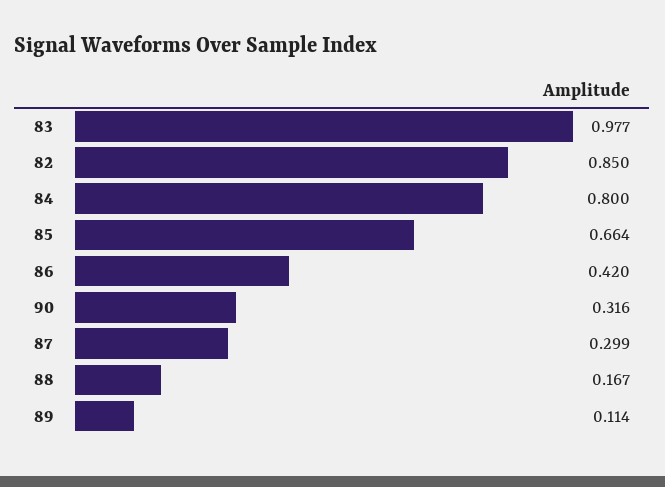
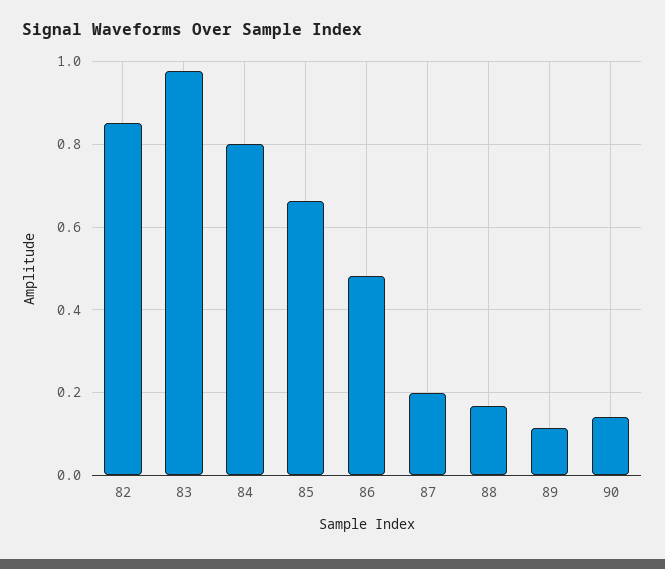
86: 0.42 -> 0.48
90: 0.316 -> 0.14
87: 0.299 -> 0.2

